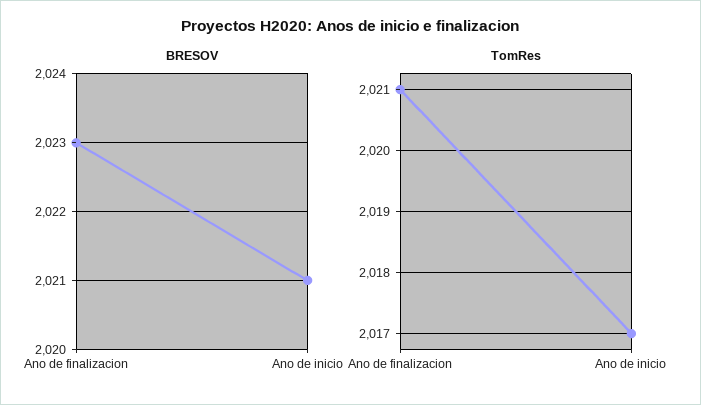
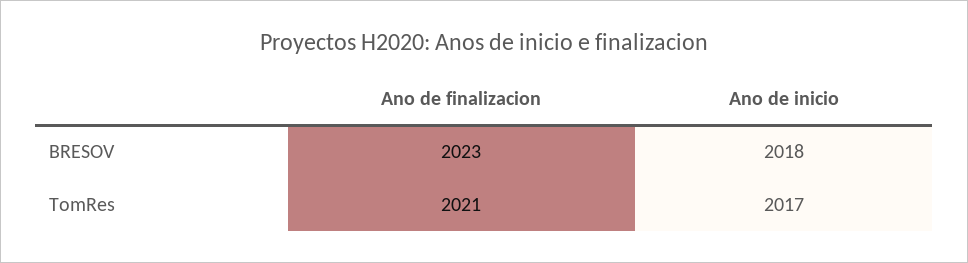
BRESOV, Ano de inicio: 2021 -> 2018

